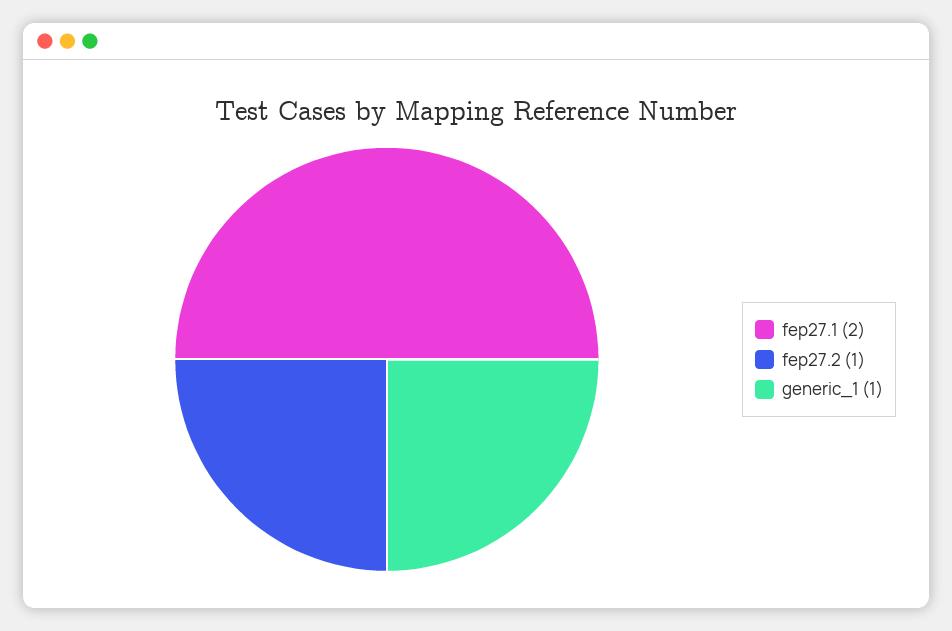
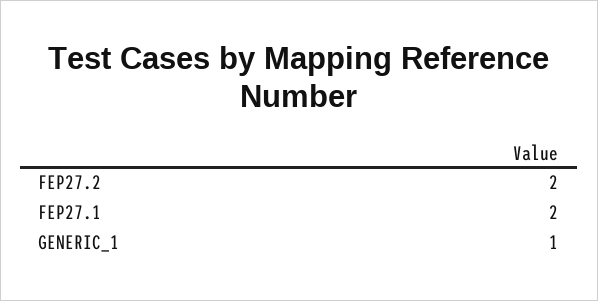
fep27.2: 1 -> 2

